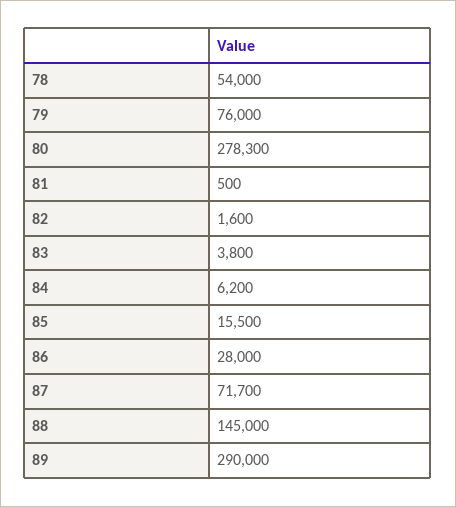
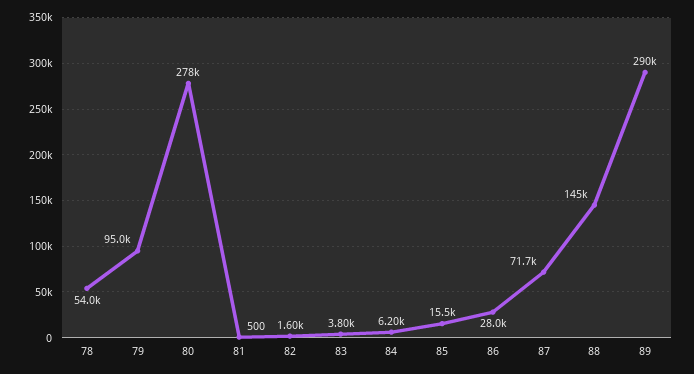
79: 76000 -> 95000

